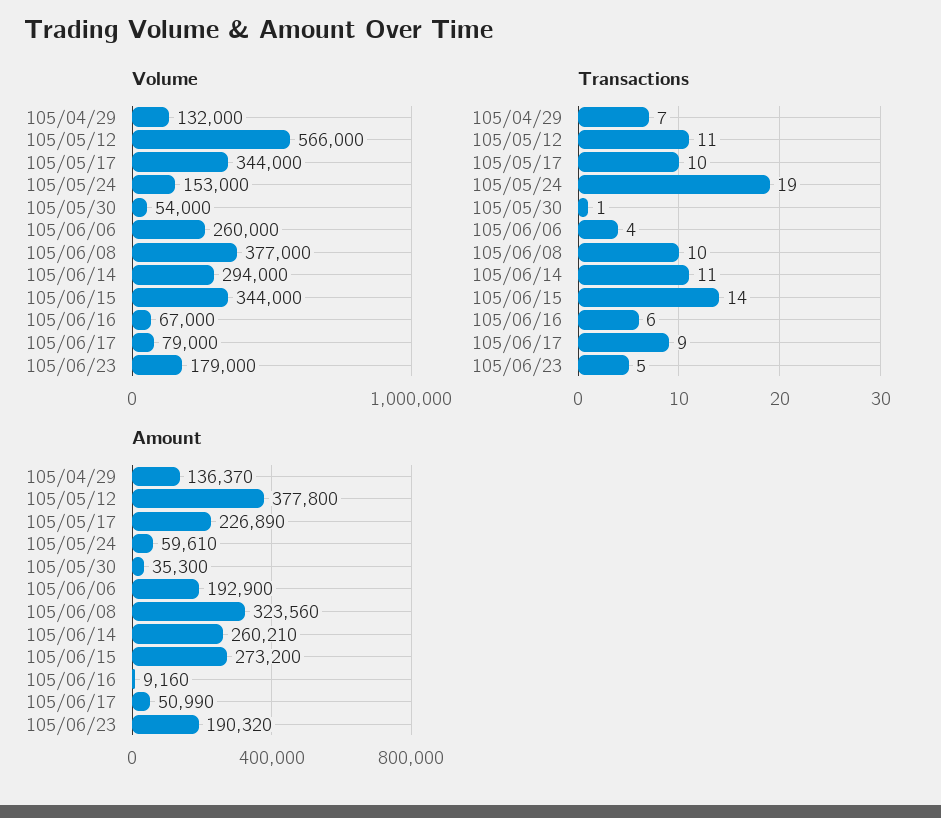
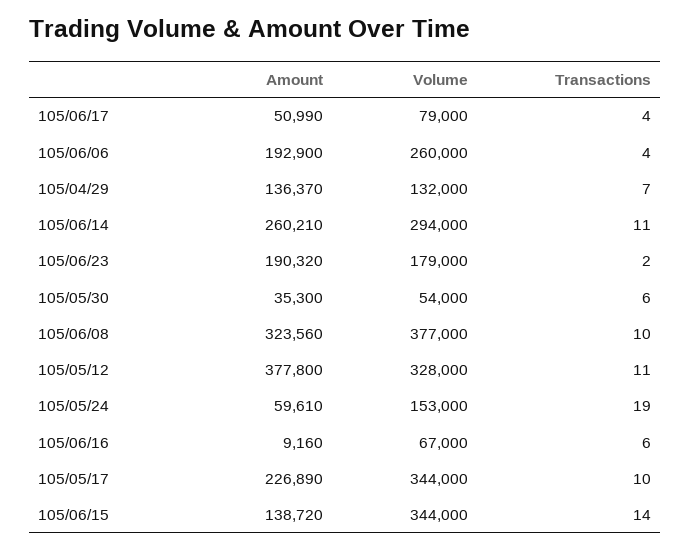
Volume, 105/05/12: 566000 -> 328000
Transactions, 105/05/30: 1 -> 6
Transactions, 105/06/17: 9 -> 4
Transactions, 105/06/23: 5 -> 2
Amount, 105/06/15: 273200 -> 138720

